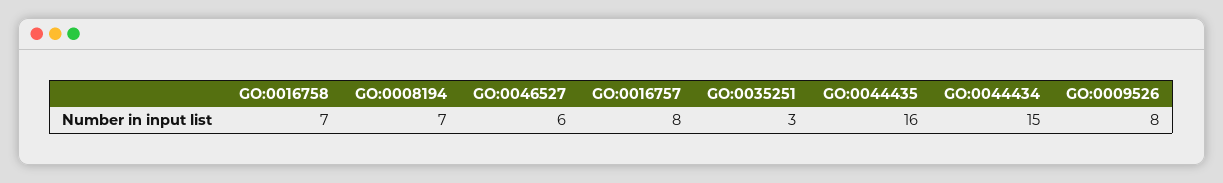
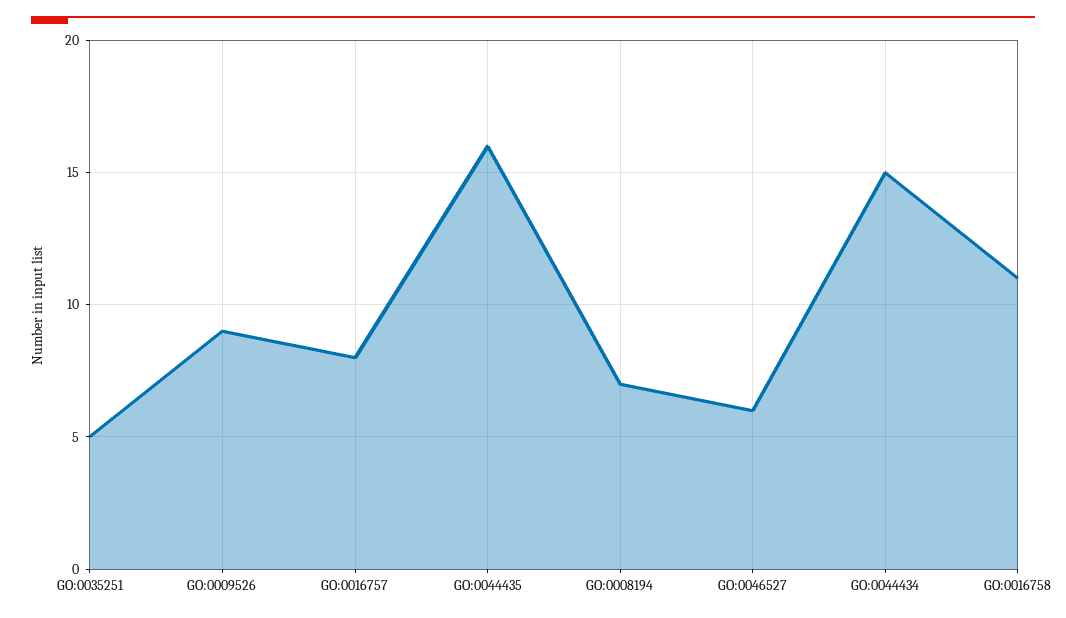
GO:0016758: 7 -> 11
GO:0035251: 3 -> 5
GO:0009526: 8 -> 9

